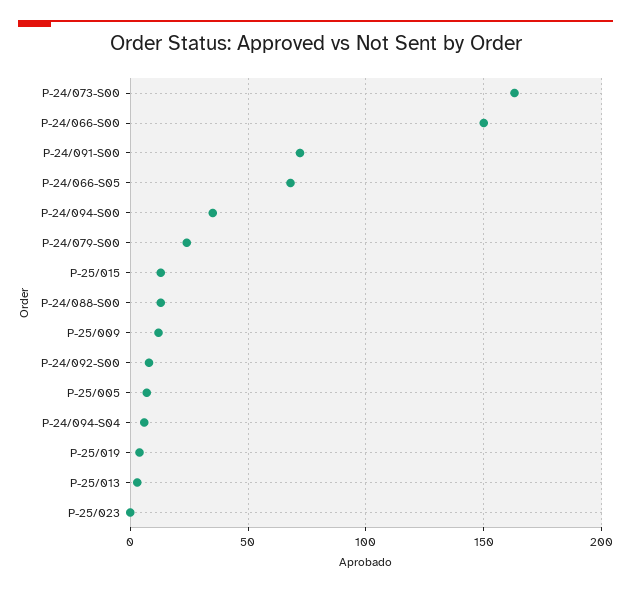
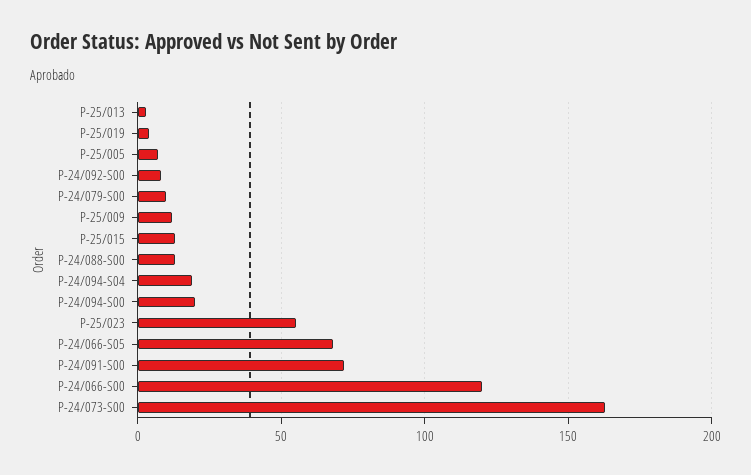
P-24/066-S00: 150 -> 120
P-24/094-S00: 35 -> 20
P-24/079-S00: 25 -> 10
P-24/094-S04: 5 -> 20
P-25/023: 0 -> 55

